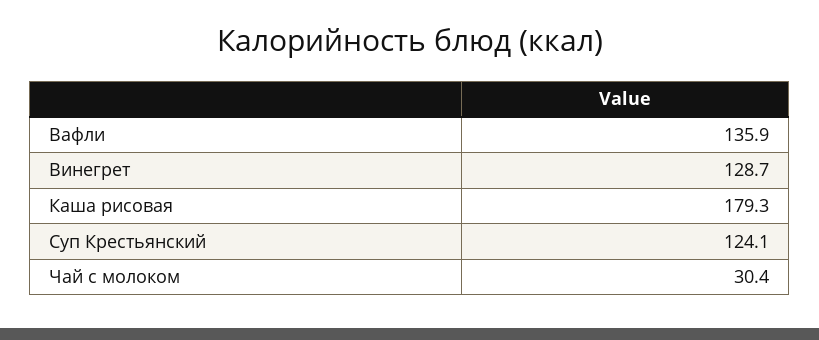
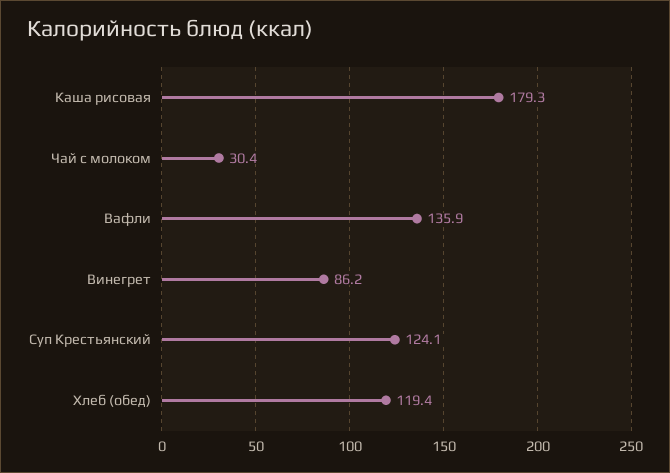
Винегрет: 128.7 -> 86.2
Хлеб (обед): none -> 119.4

